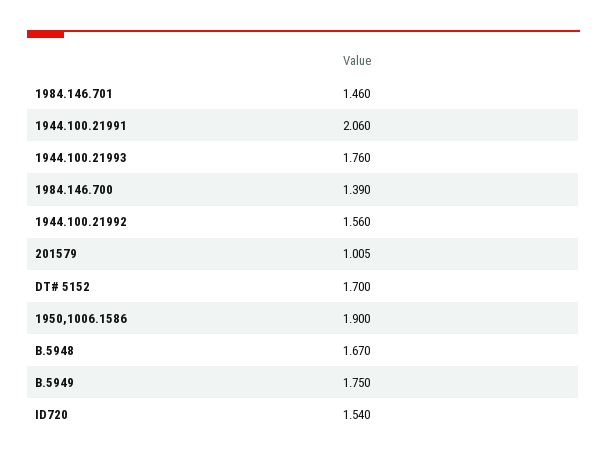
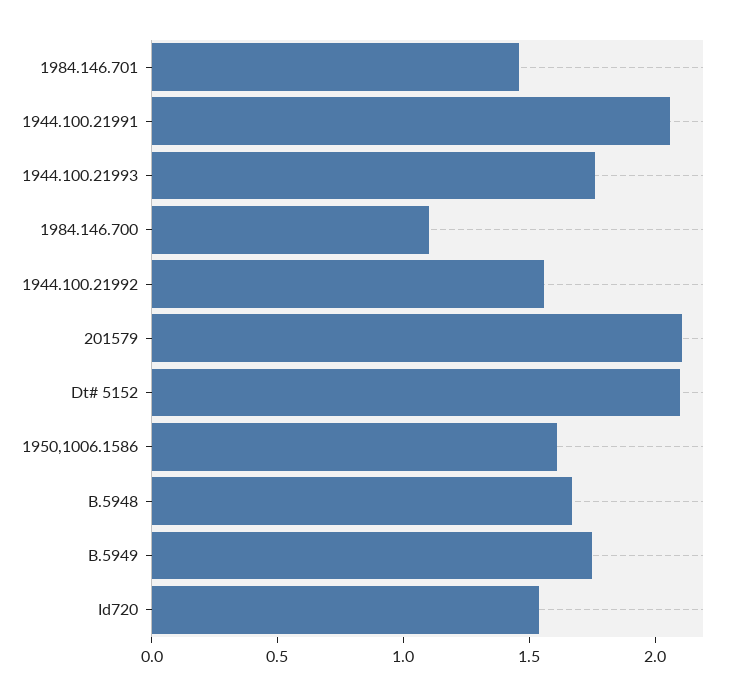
1984.146.700: 1.39 -> 1.1
201579: 1.005 -> 2.1
DT# 5152: 1.7 -> 2.1
1950,1006.1586: 1.9 -> 1.6

